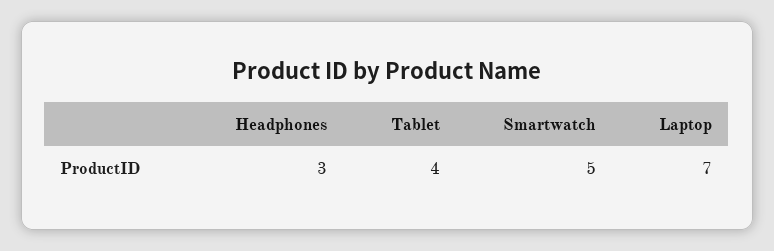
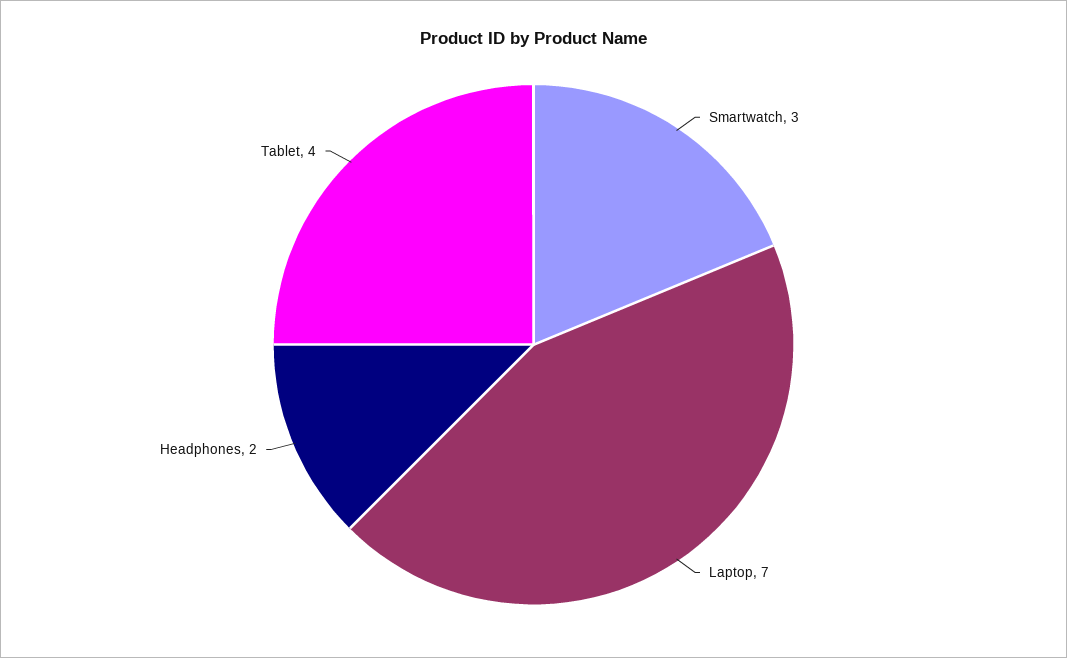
Headphones: 3 -> 2
Smartwatch: 5 -> 3

